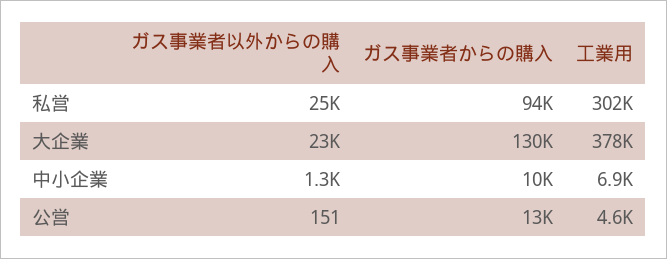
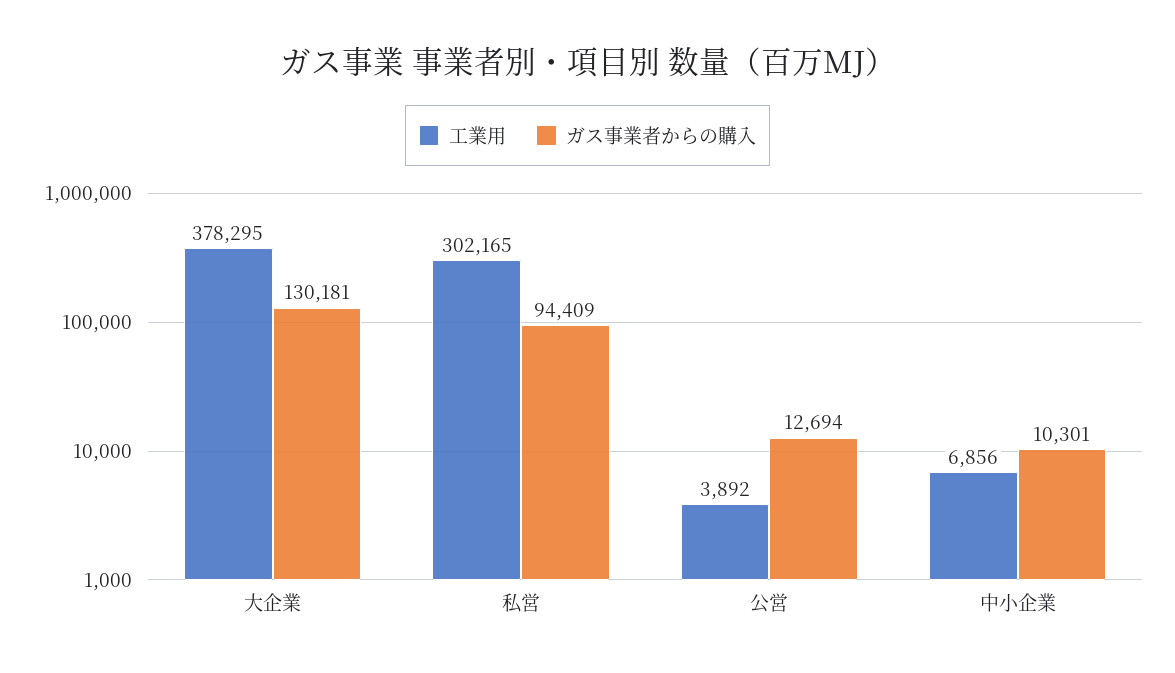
ガス事業者以外からの購入, 私営: 25000 -> none
ガス事業者以外からの購入, 大企業: 23000 -> none
ガス事業者以外からの購入, 中小企業: 1300 -> none
ガス事業者以外からの購入, 公営: 151 -> none
工業用, 公営: 4600 -> 3892

